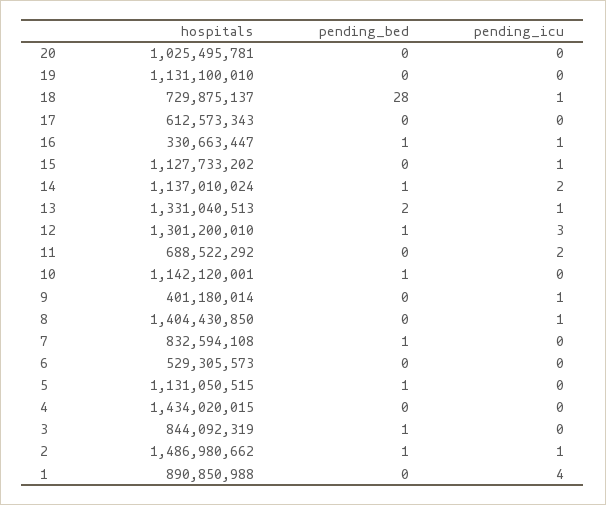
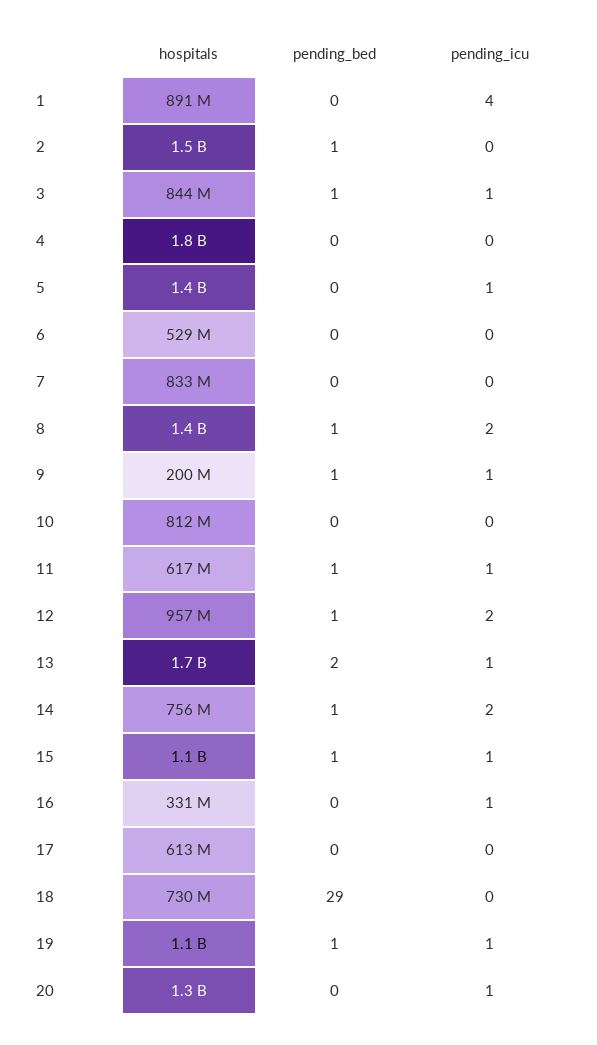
hospitals, 20: 1025495781 -> 1300000000
pending_icu, 20: 0 -> 1
pending_bed, 19: 0 -> 1
pending_icu, 19: 0 -> 1
pending_bed, 18: 28 -> 29
pending_icu, 18: 1 -> 0
pending_bed, 16: 1 -> 0
pending_bed, 15: 0 -> 1
hospitals, 14: 1137010024 -> 756000000
hospitals, 13: 1331040513 -> 1700000000
hospitals, 12: 1301200010 -> 957000000
pending_icu, 12: 3 -> 2
hospitals, 11: 688522292 -> 617000000
pending_bed, 11: 0 -> 1
pending_icu, 11: 2 -> 1
hospitals, 10: 1142120001 -> 812000000
pending_bed, 10: 1 -> 0
hospitals, 9: 401180014 -> 200000000
pending_bed, 9: 0 -> 1
pending_bed, 8: 0 -> 1
pending_icu, 8: 1 -> 2
pending_bed, 7: 1 -> 0
hospitals, 5: 1131050515 -> 1400000000
pending_bed, 5: 1 -> 0
pending_icu, 5: 0 -> 1
hospitals, 4: 1434020015 -> 1800000000
pending_icu, 3: 0 -> 1
pending_icu, 2: 1 -> 0

